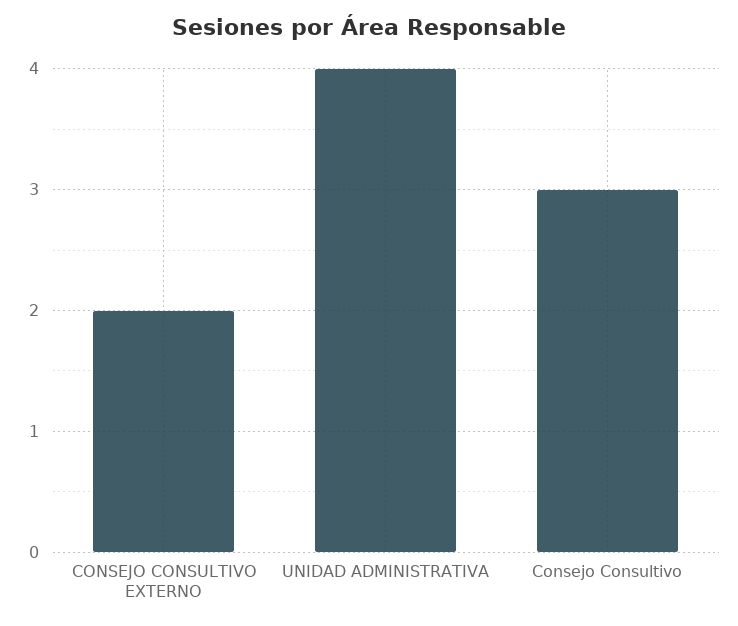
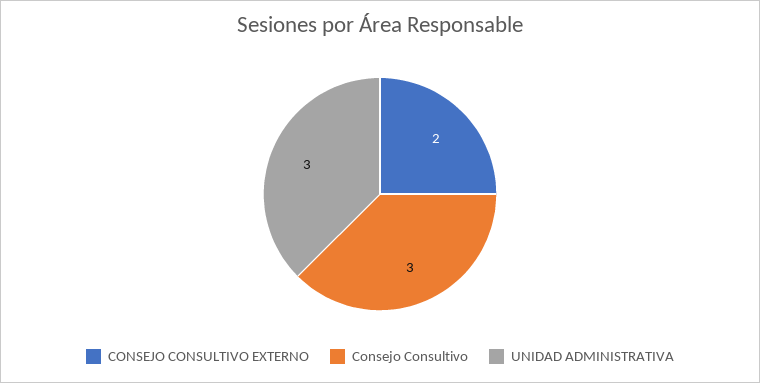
UNIDAD ADMINISTRATIVA: 4 -> 3

